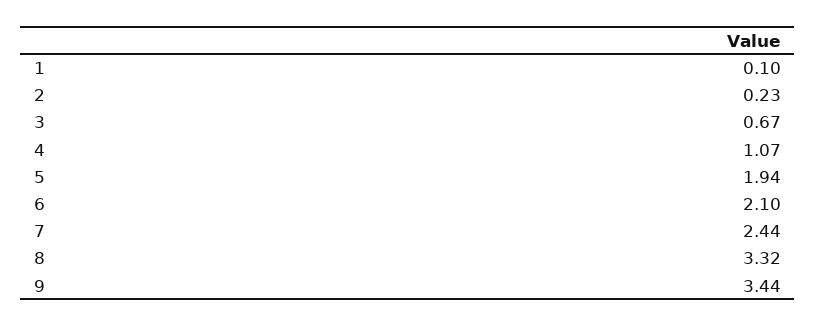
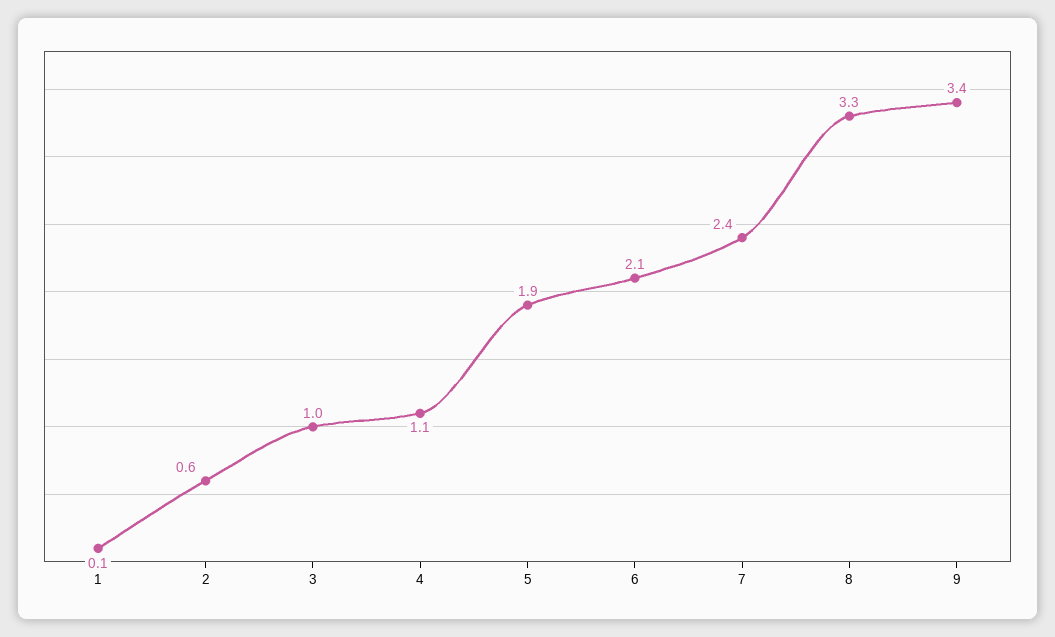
2: 0.23 -> 0.6
3: 0.67 -> 1

